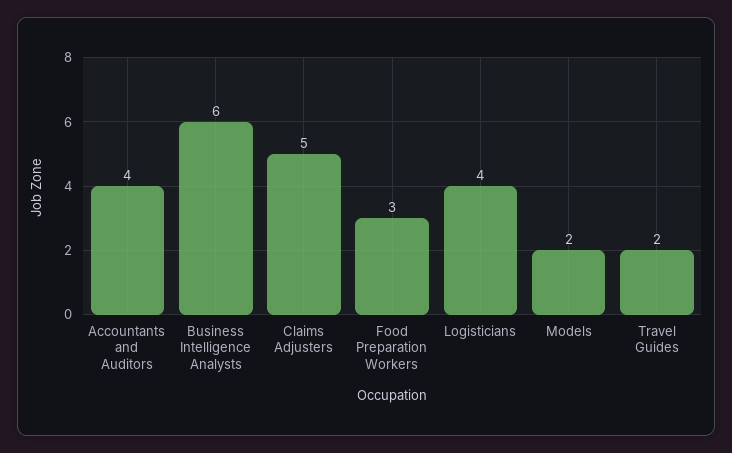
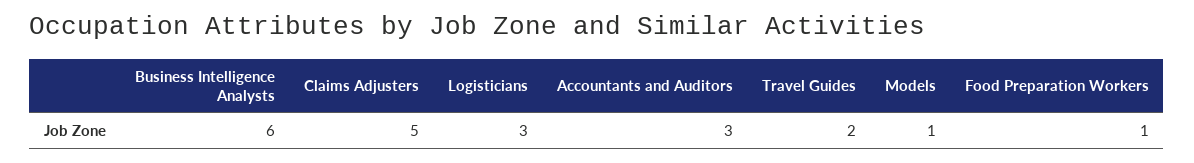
Accountants and Auditors: 4 -> 3
Food Preparation Workers: 3 -> 1
Logisticians: 4 -> 3
Models: 2 -> 1

